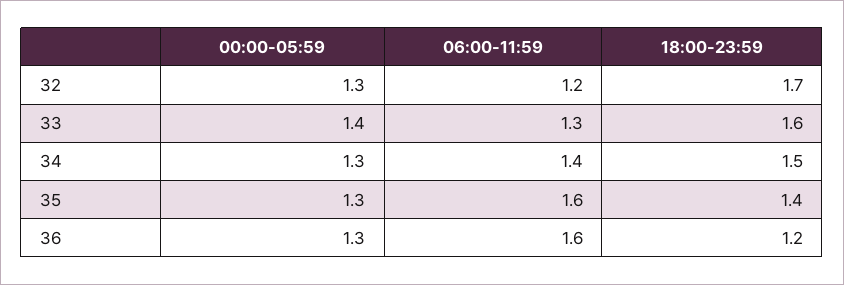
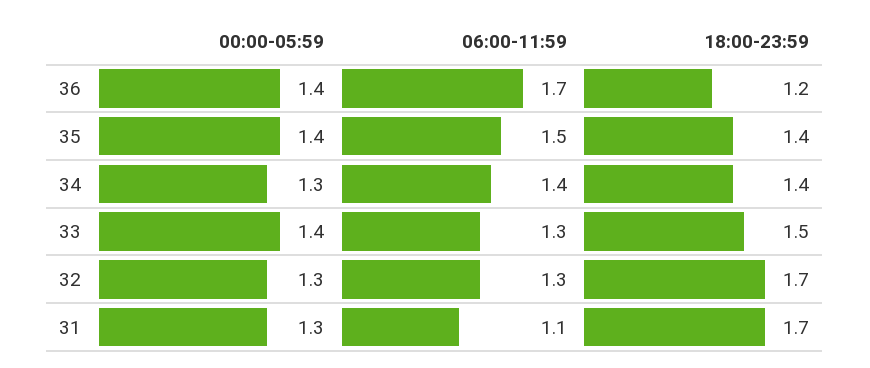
06:00-11:59, 32: 1.2 -> 1.3
18:00-23:59, 33: 1.6 -> 1.5
18:00-23:59, 34: 1.5 -> 1.4
00:00-05:59, 35: 1.3 -> 1.4
06:00-11:59, 35: 1.6 -> 1.5
00:00-05:59, 36: 1.3 -> 1.4
06:00-11:59, 36: 1.6 -> 1.7
00:00-05:59, 31: none -> 1.3
06:00-11:59, 31: none -> 1.1
18:00-23:59, 31: none -> 1.7

